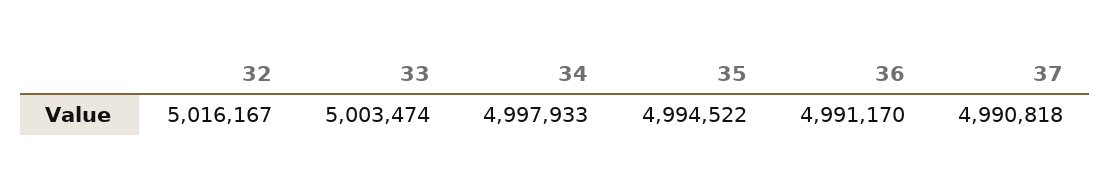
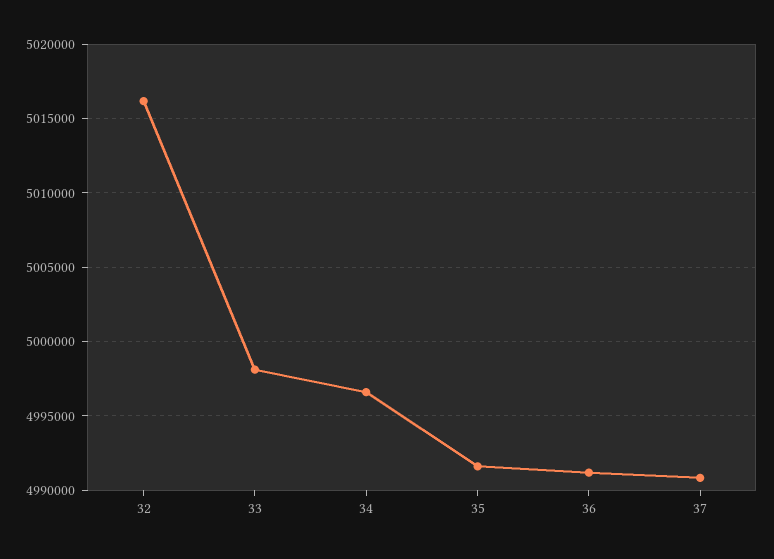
33: 5003474 -> 4998000
34: 4997933 -> 4996500
35: 4994522 -> 4991500

